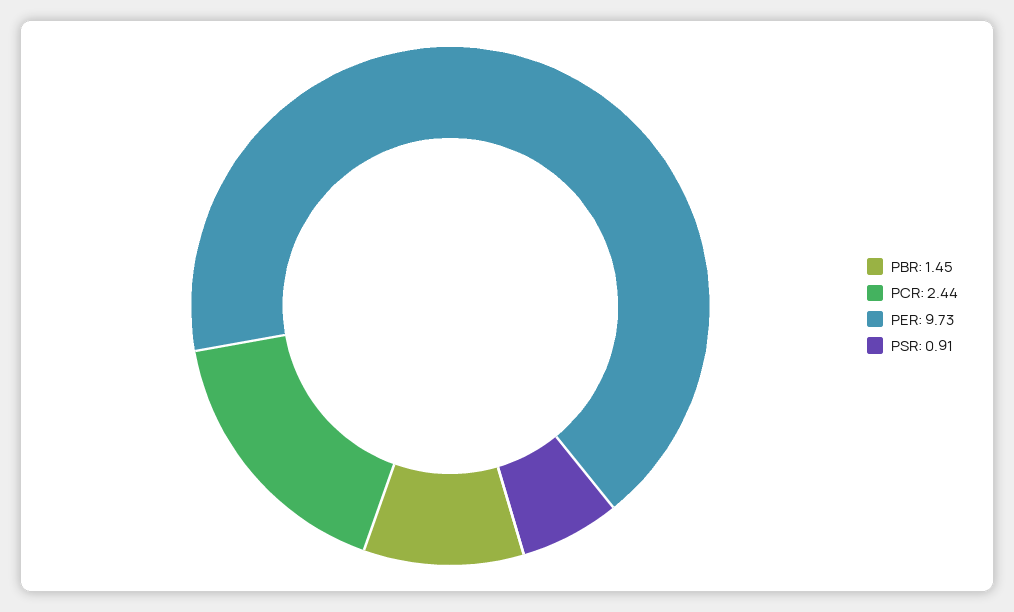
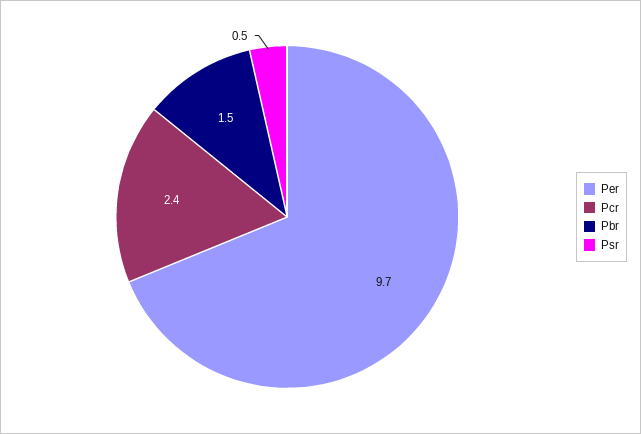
PSR: 0.91 -> 0.5

